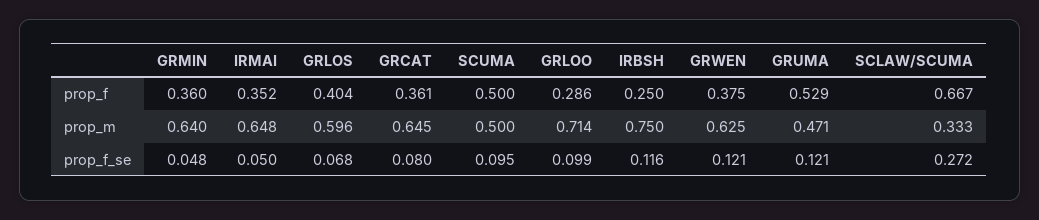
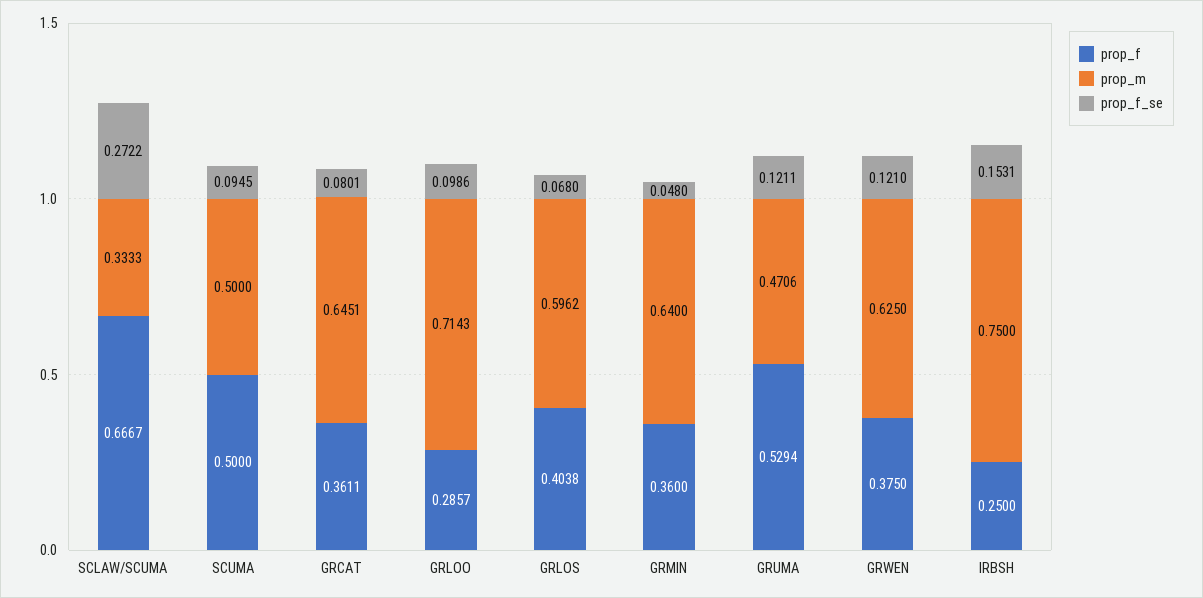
prop_f, IRMAI: 0.352 -> none
prop_m, IRMAI: 0.648 -> none
prop_f_se, IRMAI: 0.05 -> none
prop_f_se, IRBSH: 0.116 -> 0.1531

